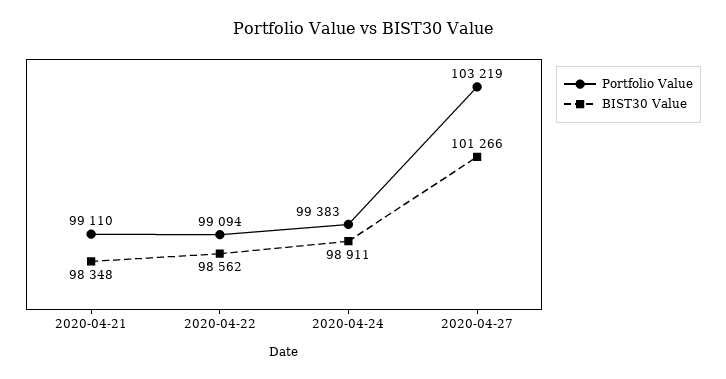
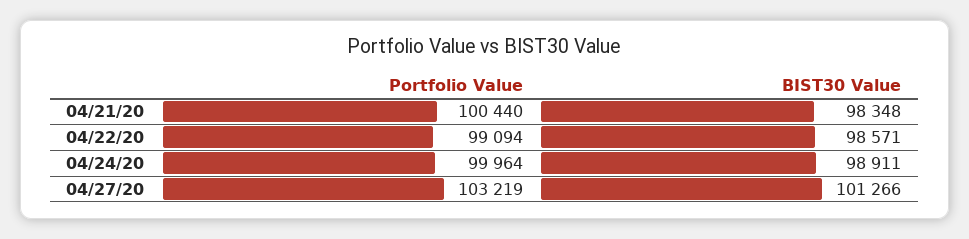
Portfolio Value, 2020-04-21: 99110 -> 100440
BIST30 Value, 2020-04-22: 98562 -> 98571
Portfolio Value, 2020-04-24: 99383 -> 99964

